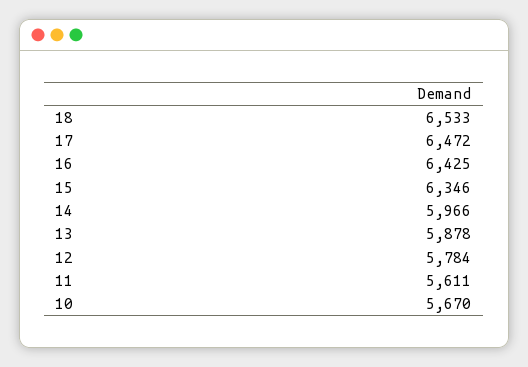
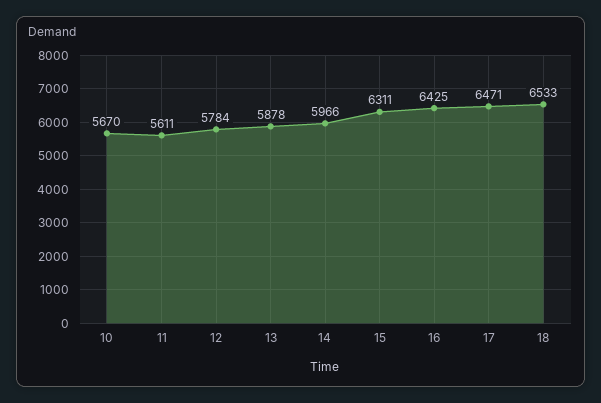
17: 6472 -> 6471
15: 6346 -> 6311

